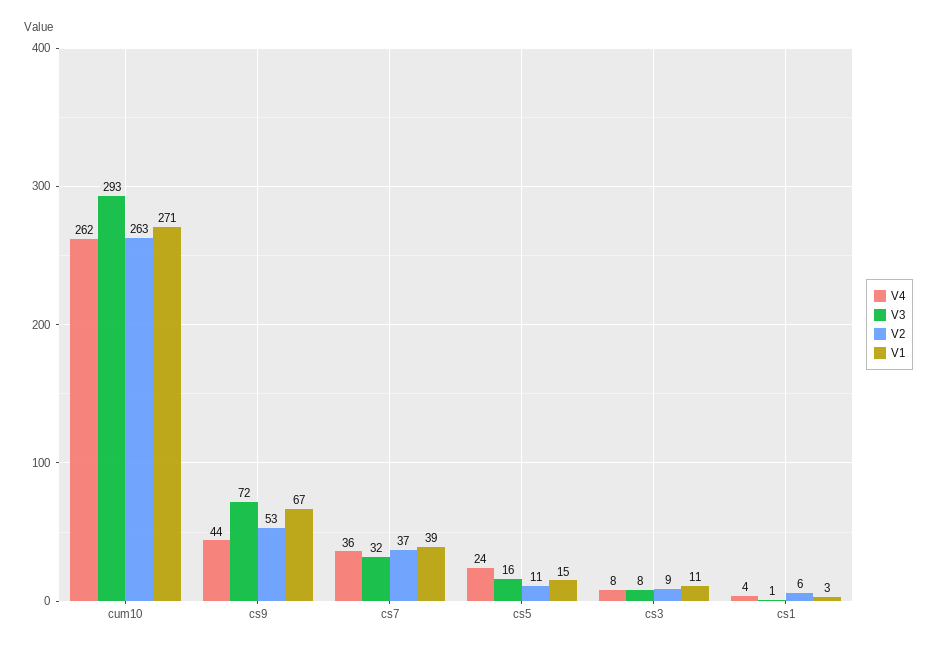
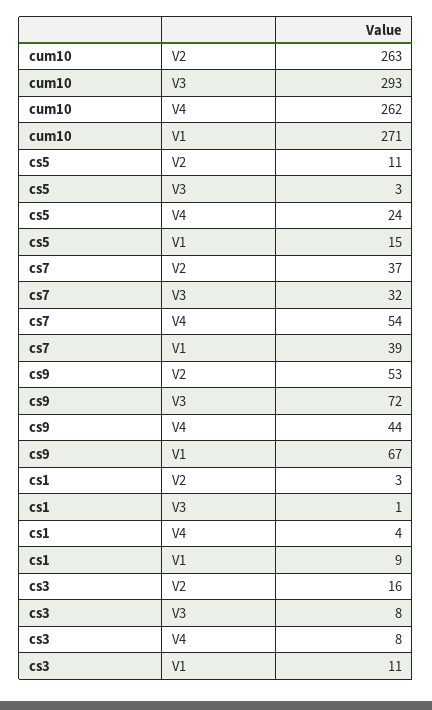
V4, cs7: 36 -> 54
V3, cs5: 16 -> 3
V2, cs3: 9 -> 16
V2, cs1: 6 -> 3
V1, cs1: 3 -> 9

